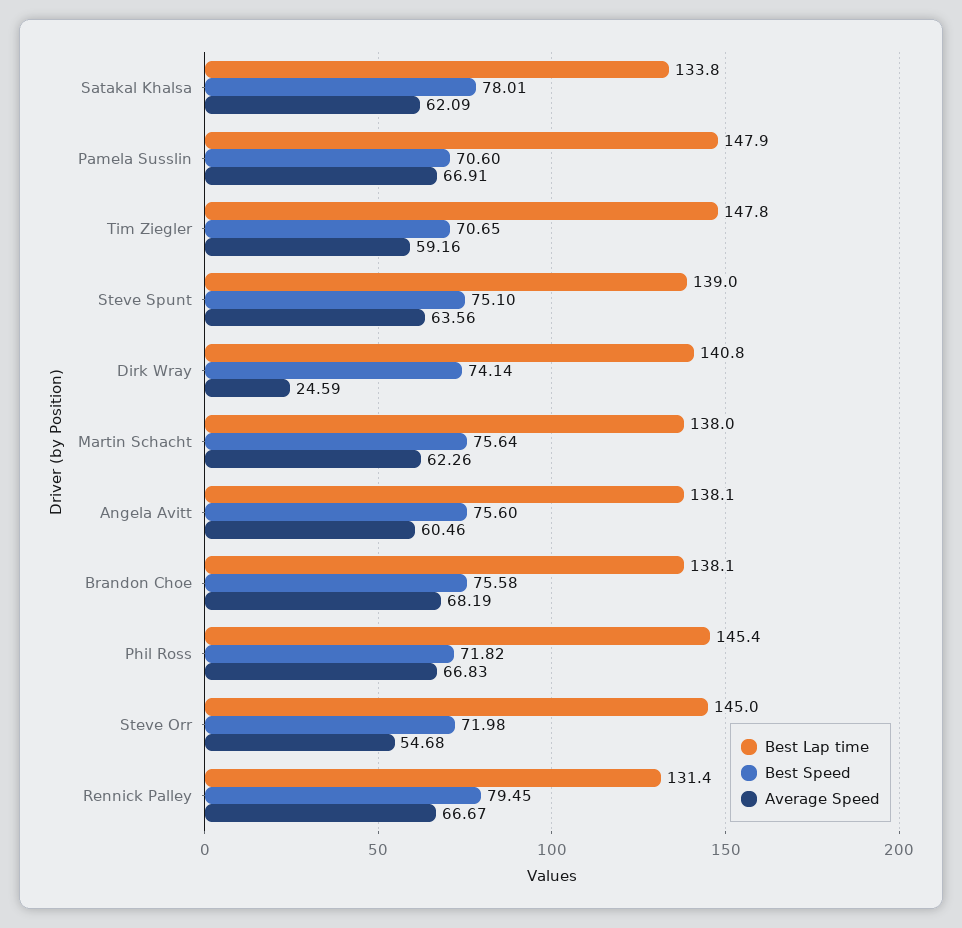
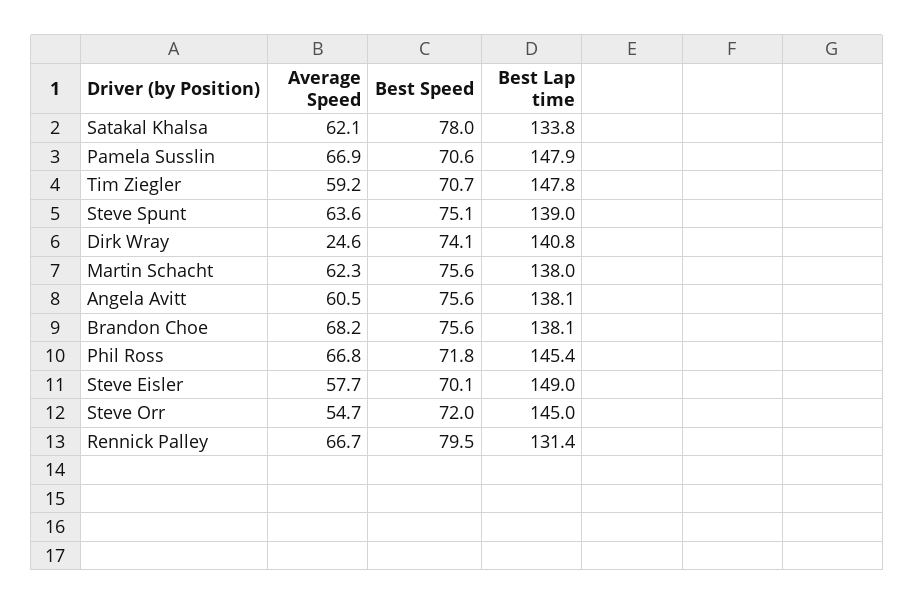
Average Speed, Steve Eisler: none -> 57.7
Best Speed, Steve Eisler: none -> 70.1
Best Lap time, Steve Eisler: none -> 149

